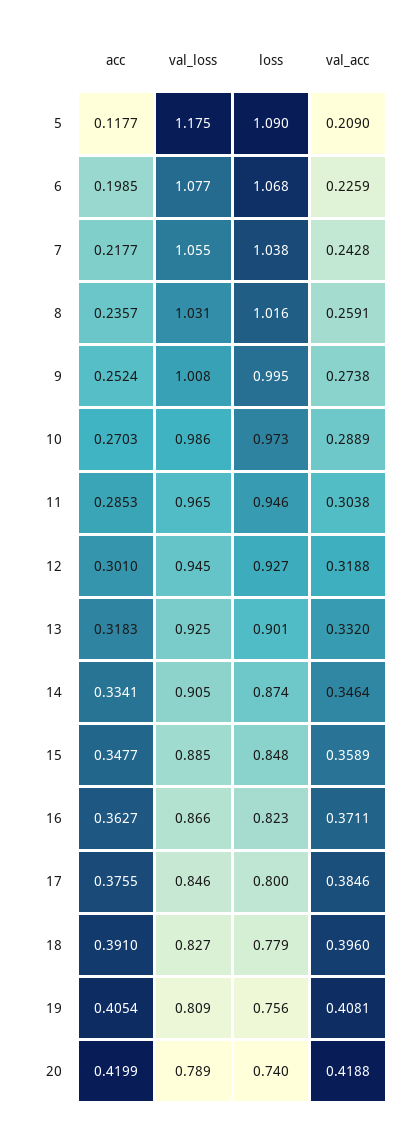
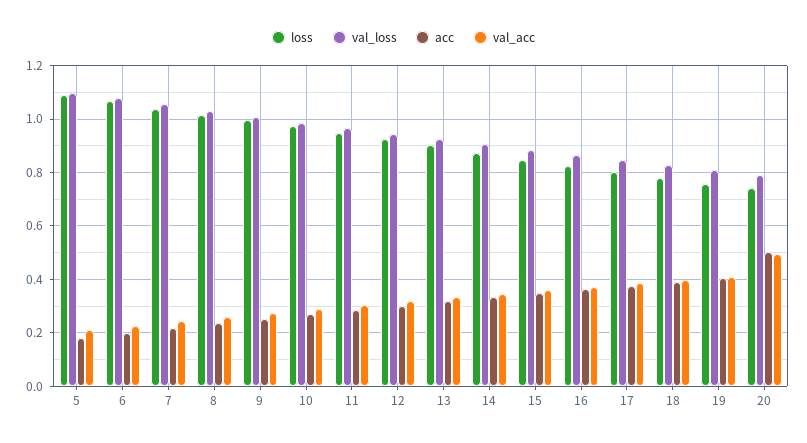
acc, 5: 0.1177 -> 0.175
val_loss, 5: 1.175 -> 1.1
acc, 20: 0.4199 -> 0.5
val_acc, 20: 0.4188 -> 0.5

